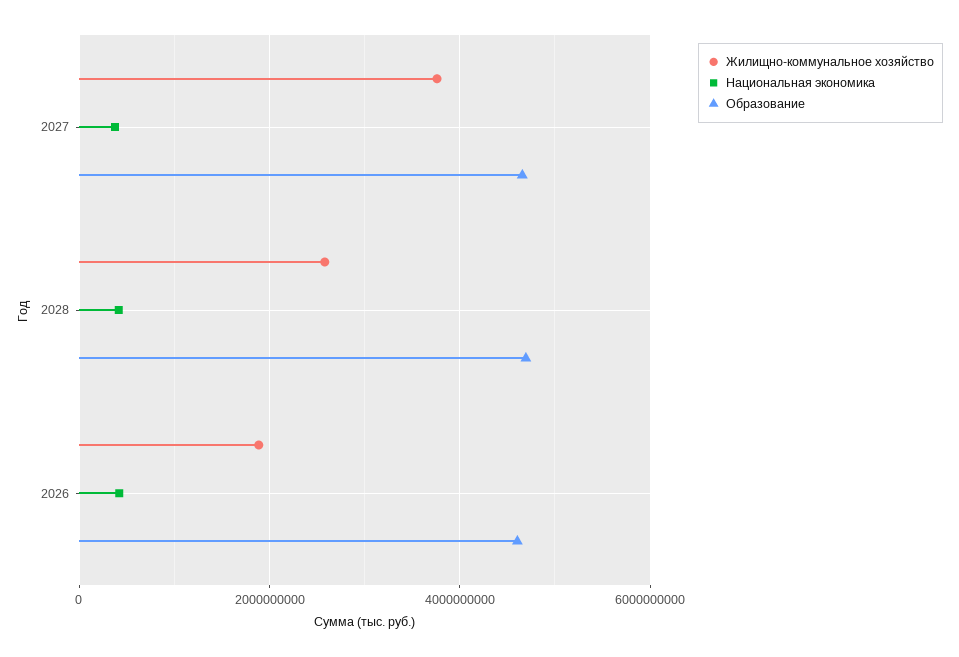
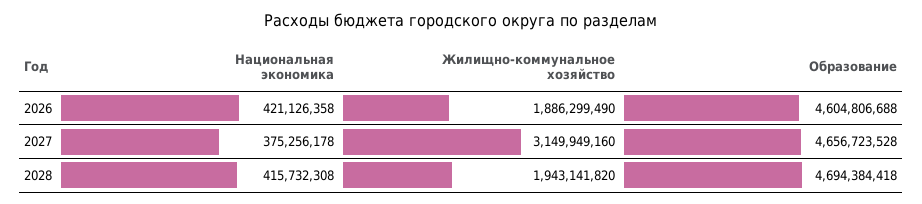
Жилищно-коммунальное хозяйство, 2027: 3800000000 -> 3149949160
Жилищно-коммунальное хозяйство, 2028: 2600000000 -> 1943141820

